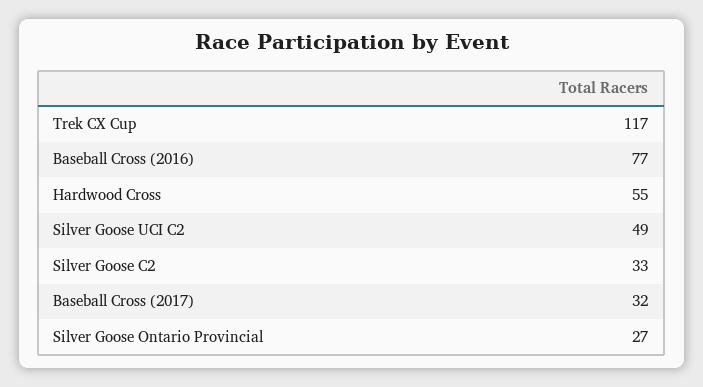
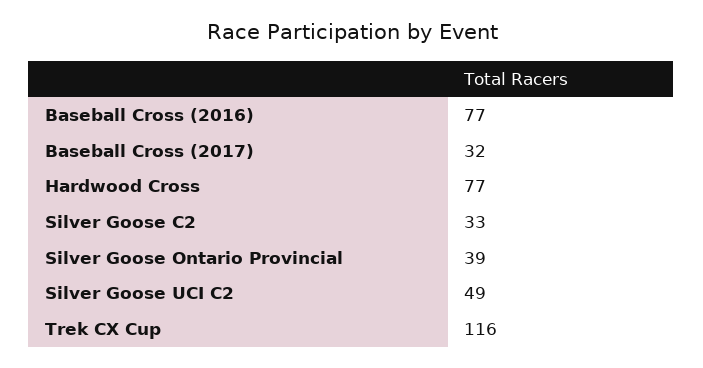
Trek CX Cup: 117 -> 116
Hardwood Cross: 55 -> 77
Silver Goose Ontario Provincial: 27 -> 39

